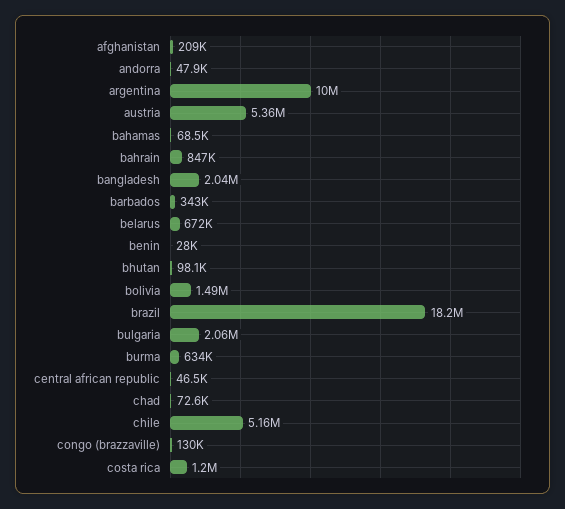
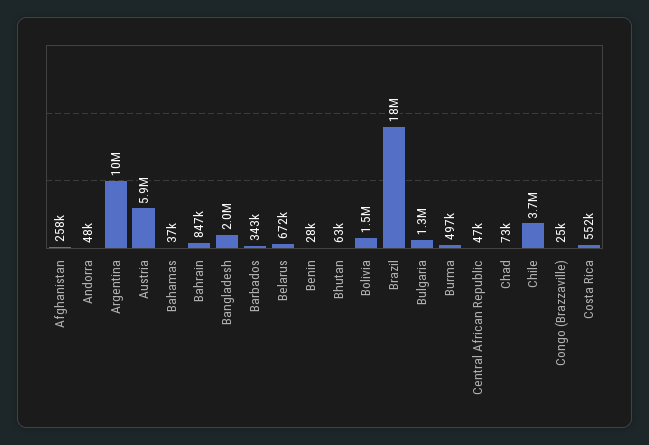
afghanistan: 209000 -> 258000
austria: 5360000 -> 5900000
bahamas: 68500 -> 37000
bhutan: 98100 -> 63000
bulgaria: 2060000 -> 1300000
burma: 634000 -> 497000
chile: 5160000 -> 3700000
congo (brazzaville): 130000 -> 25000
costa rica: 1200000 -> 552000

